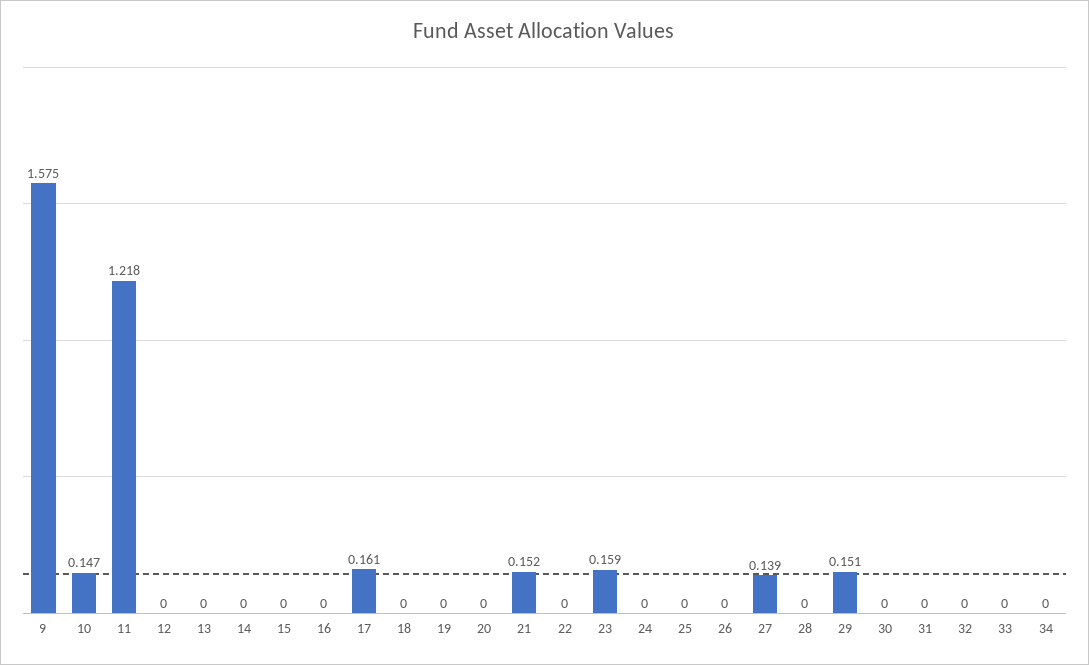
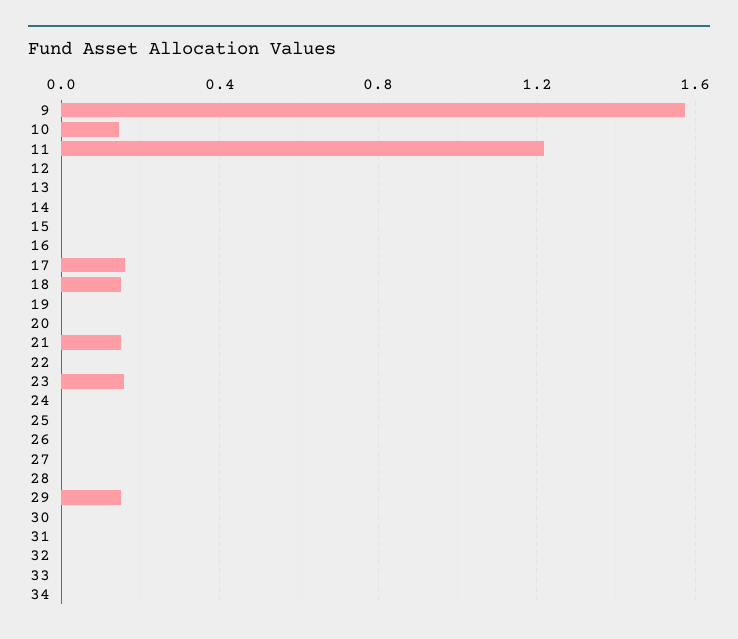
18: 0 -> 0.15
27: 0.139 -> 0

